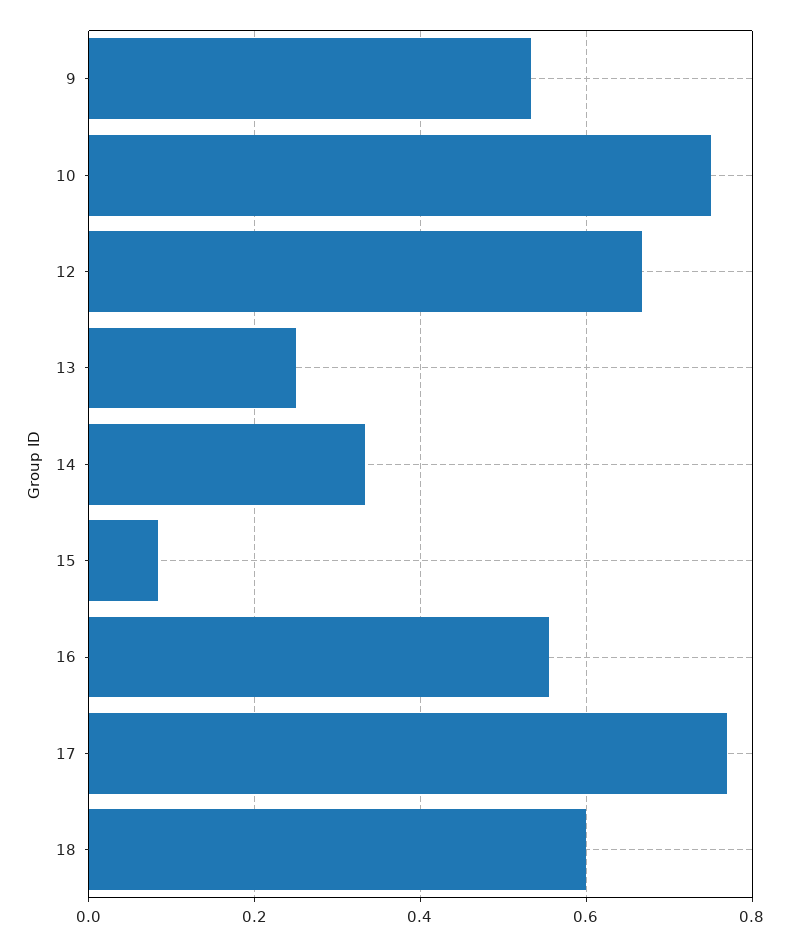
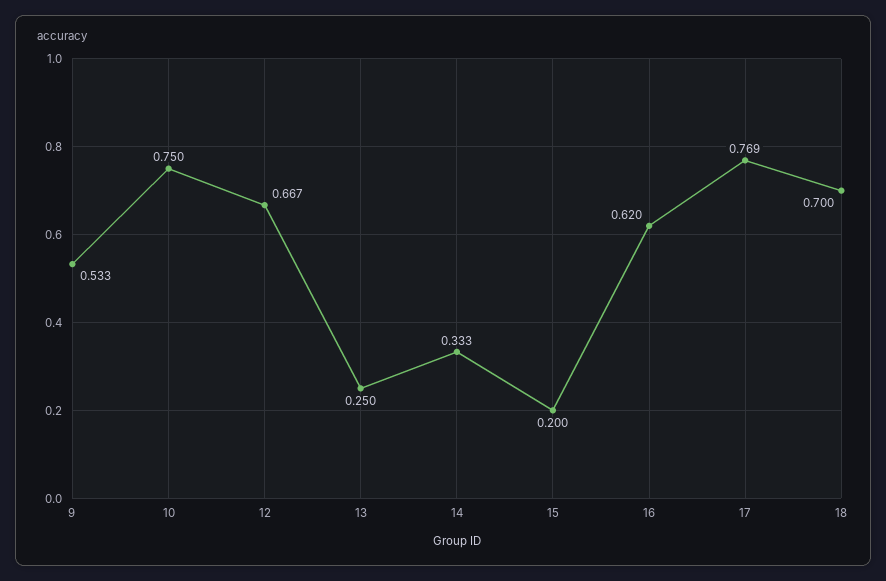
15: 0.08 -> 0.2
16: 0.56 -> 0.62
18: 0.6 -> 0.7

